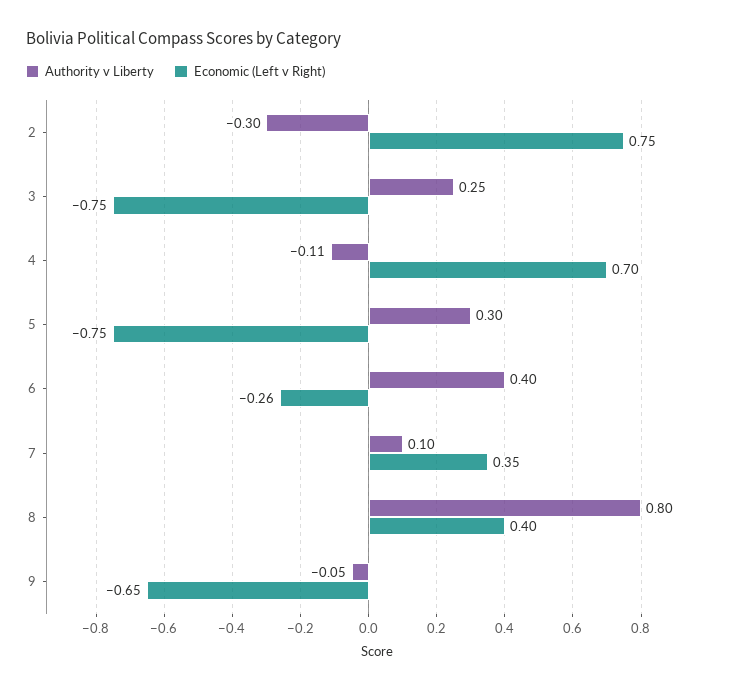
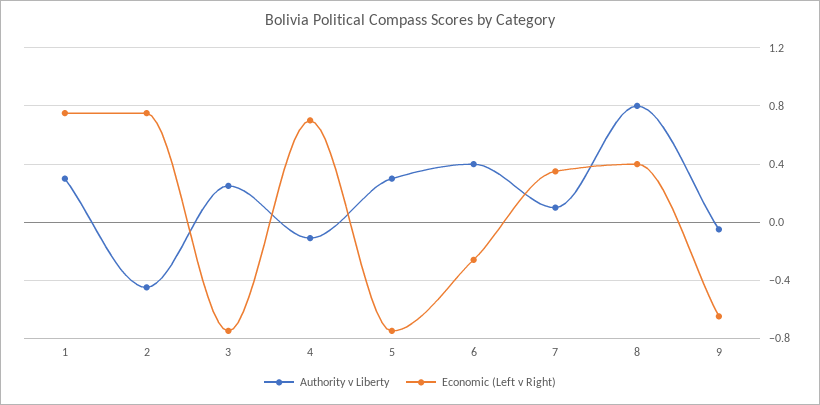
Authority v Liberty, 2: -0.3 -> -0.45
Authority v Liberty, 1: none -> 0.3
Economic (Left v Right), 1: none -> 0.75

